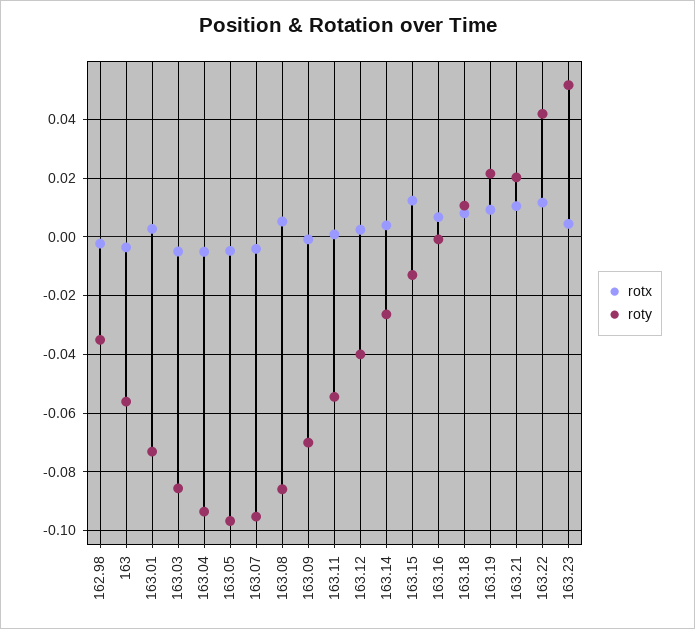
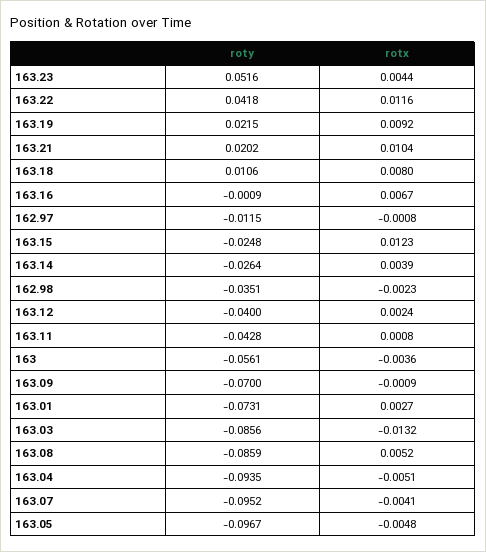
rotx, 163.03: -0.005 -> -0.0132
roty, 163.11: -0.055 -> -0.0428
roty, 163.15: -0.0125 -> -0.0248
roty, 162.97: none -> -0.0115
rotx, 162.97: none -> -0.0008

